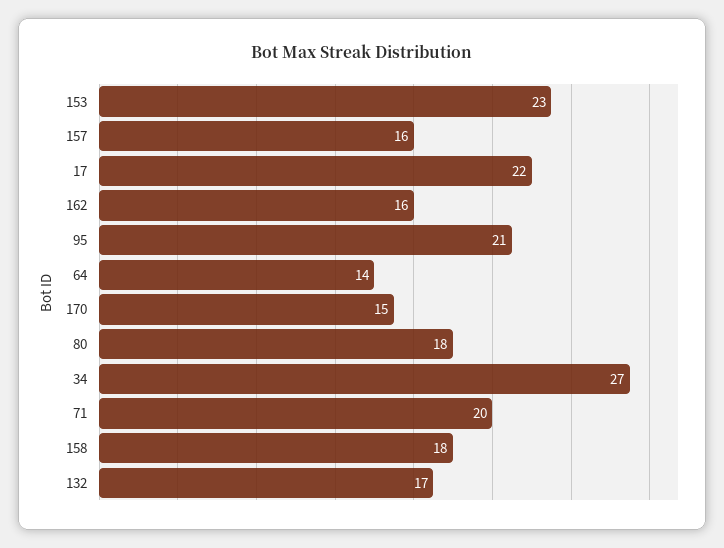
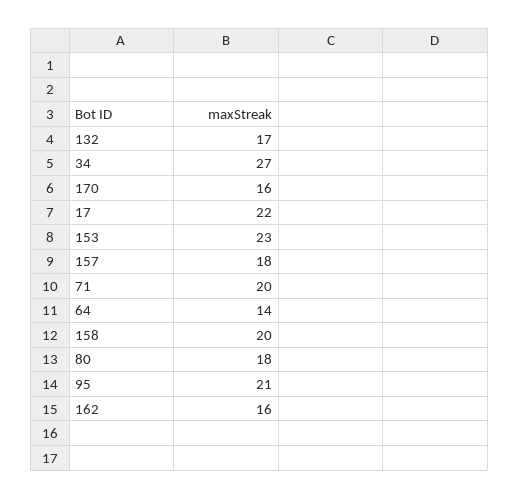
157: 16 -> 18
170: 15 -> 16
158: 18 -> 20

